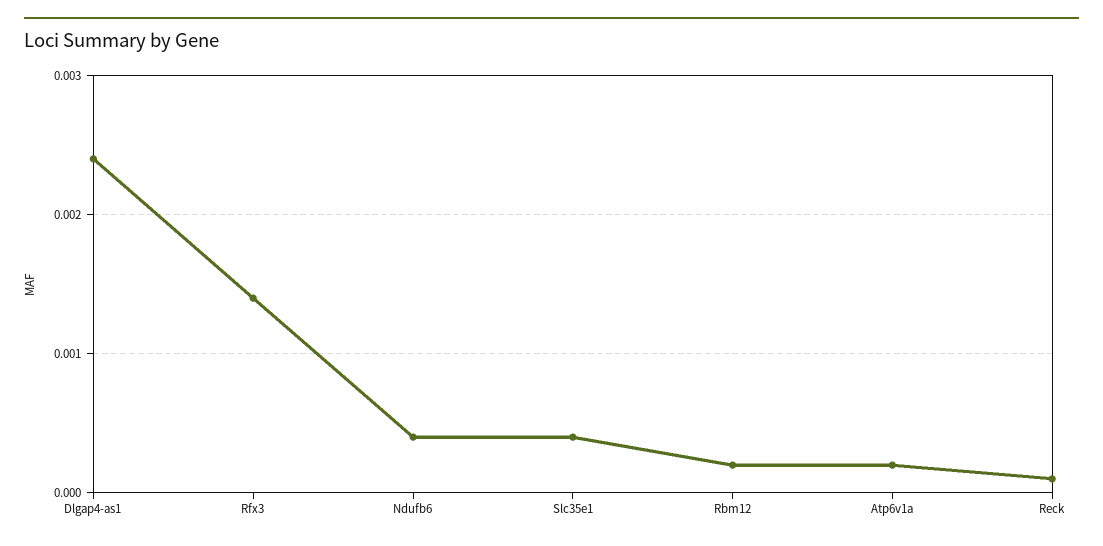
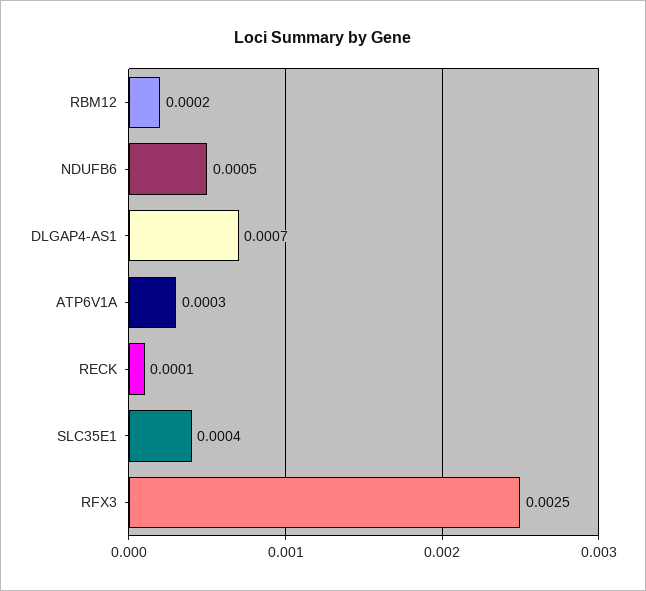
Dlgap4-as1: 0.0024 -> 0.0007
Rfx3: 0.0014 -> 0.0025
Ndufb6: 0.0004 -> 0.0005
Atp6v1a: 0.0002 -> 0.0003

